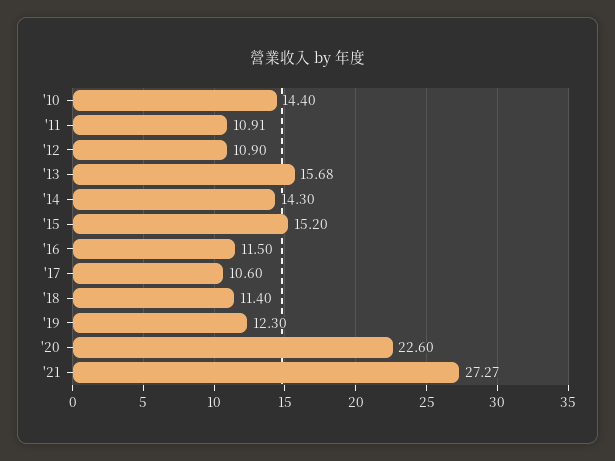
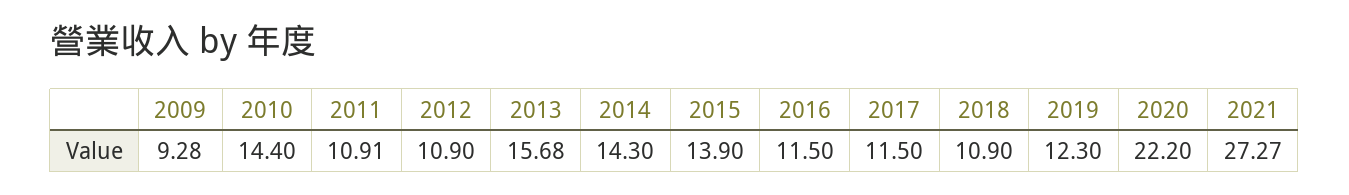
'15: 15.2 -> 13.9
'17: 10.6 -> 11.5
'18: 11.4 -> 10.9
'20: 22.6 -> 22.2
2009: none -> 9.28

